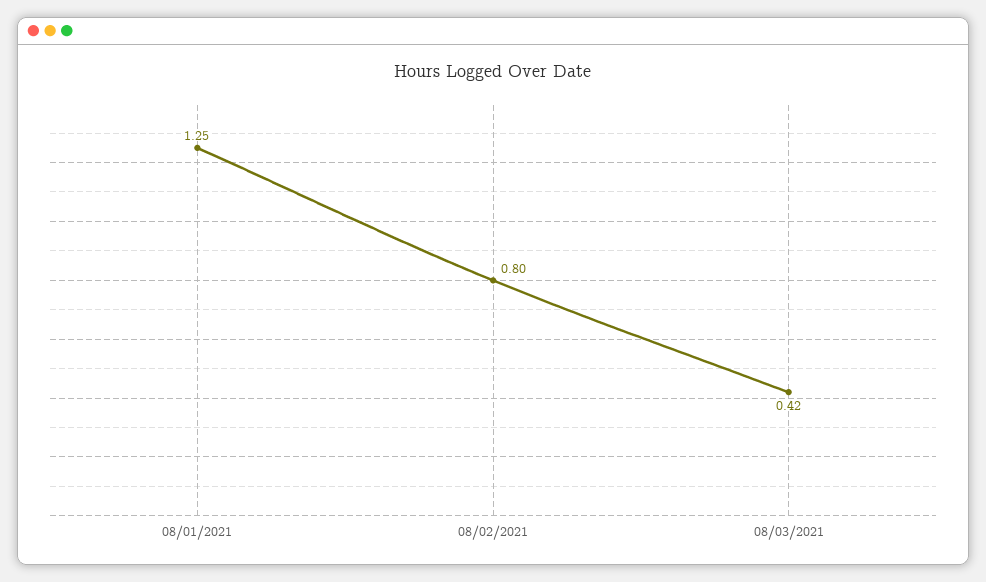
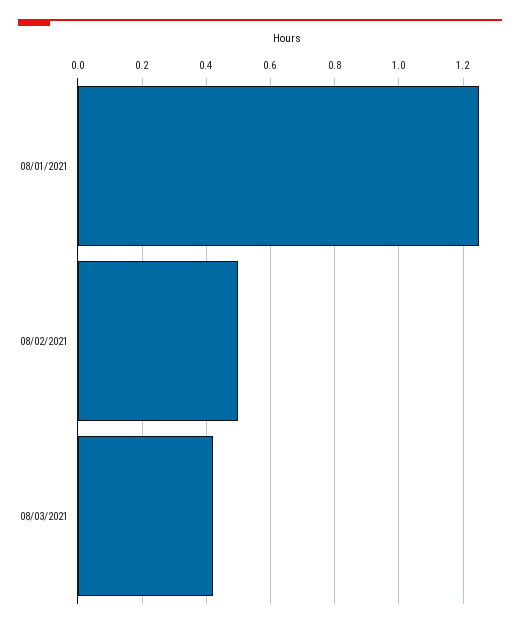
08/02/2021: 0.8 -> 0.5

